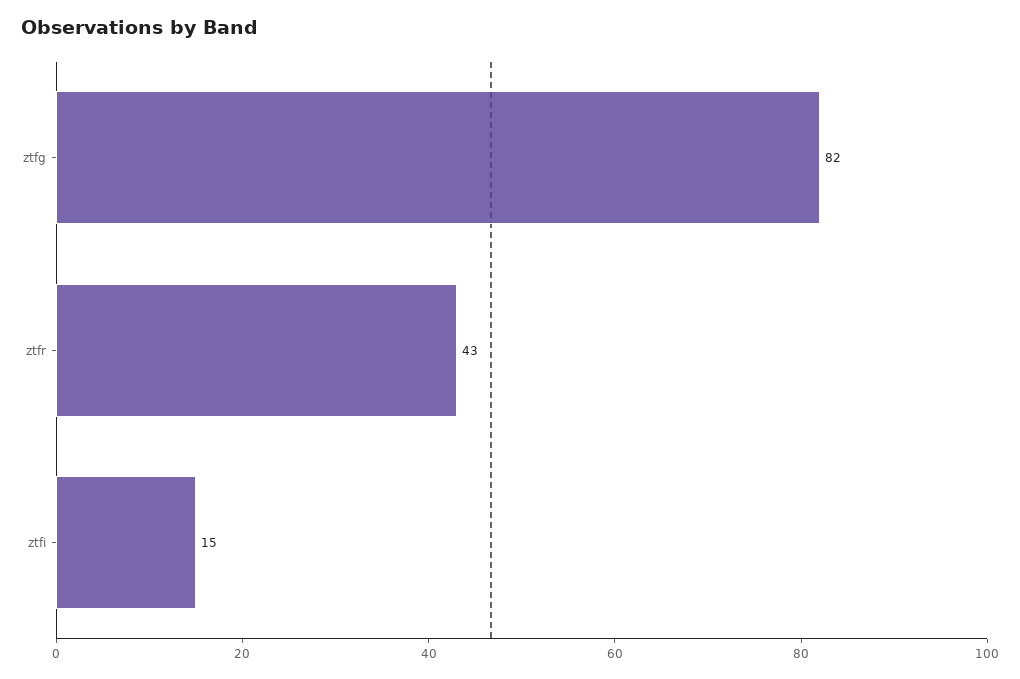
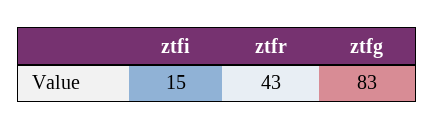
ztfg: 82 -> 83

